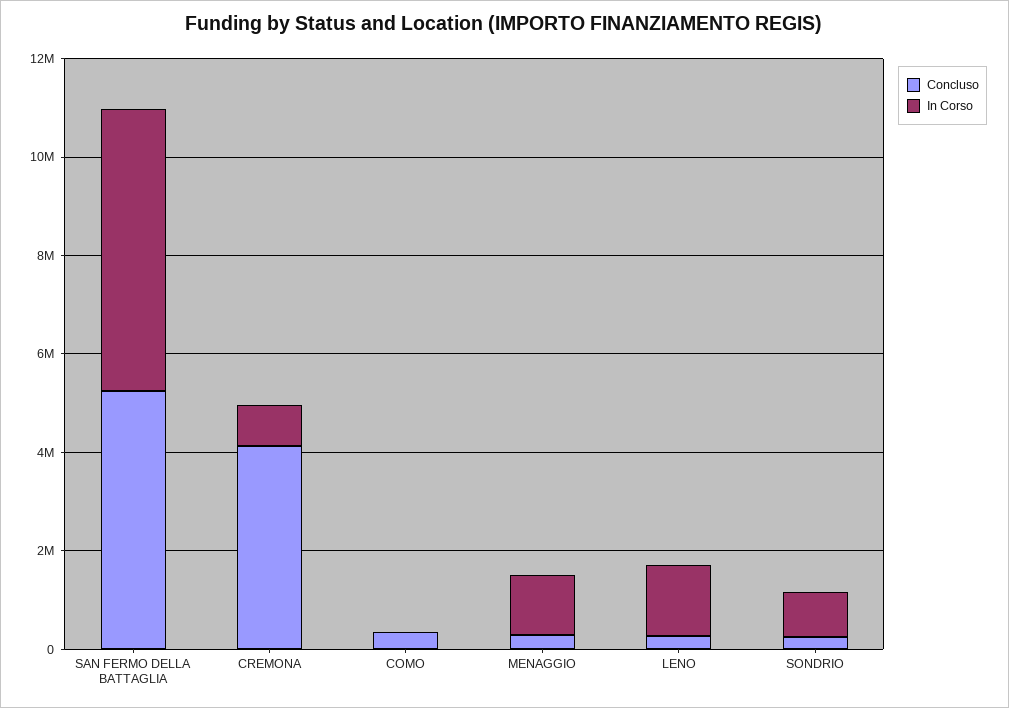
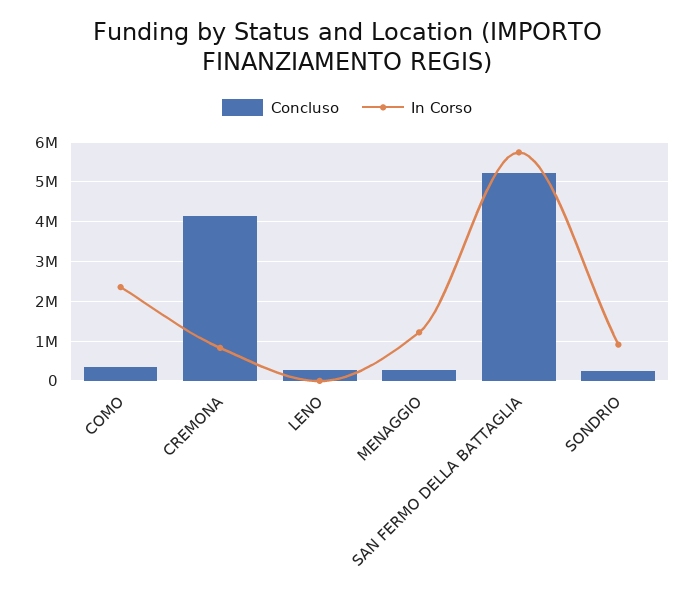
In Corso, COMO: 0 -> 2400000
In Corso, LENO: 1500000 -> 0

